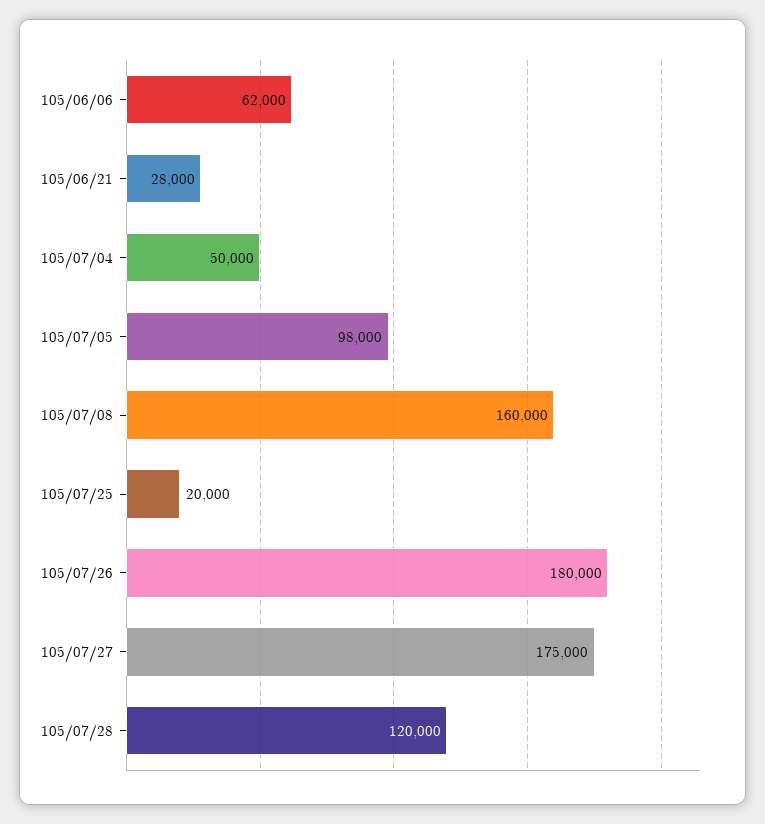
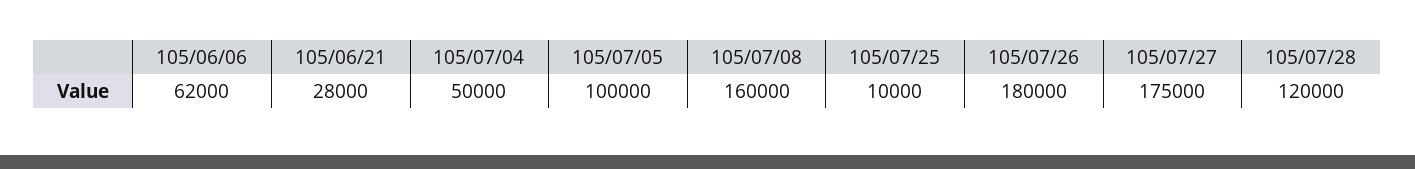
105/07/05: 98000 -> 100000
105/07/25: 20000 -> 10000

